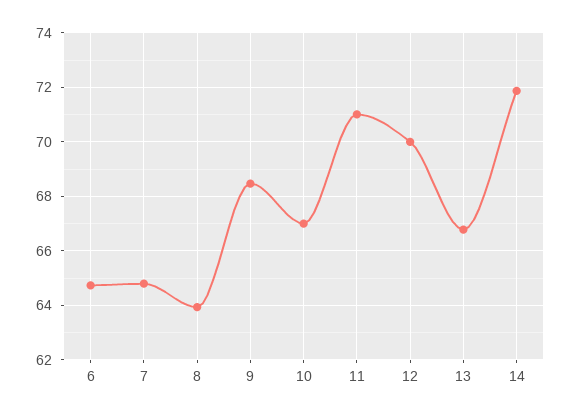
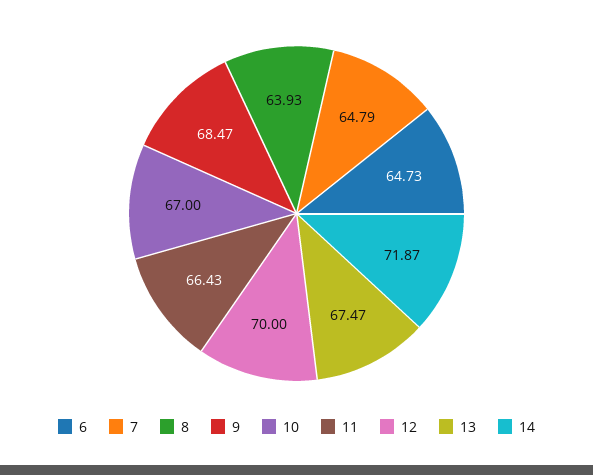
11: 71 -> 66.43
13: 66.75 -> 67.47

